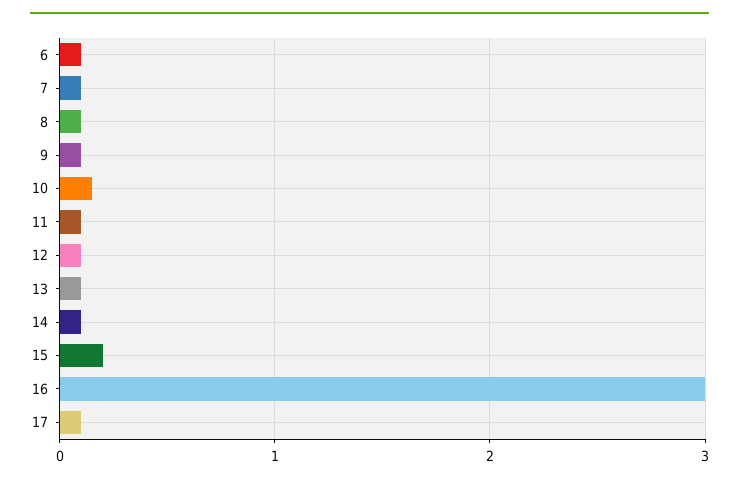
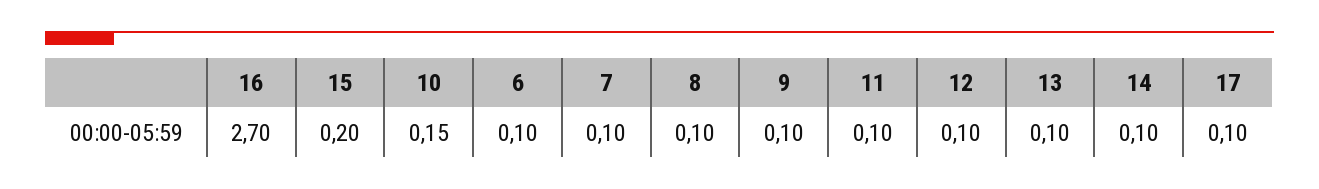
16: 3 -> 2.7

